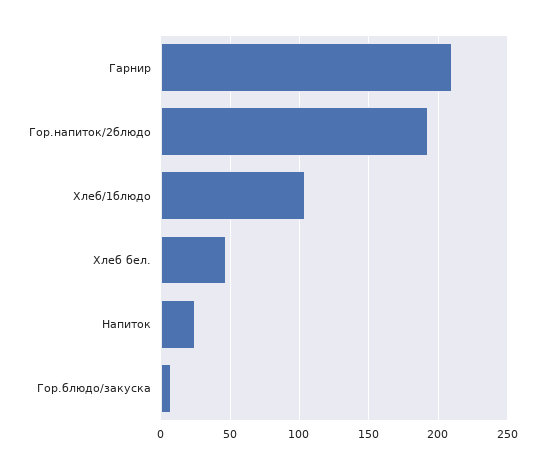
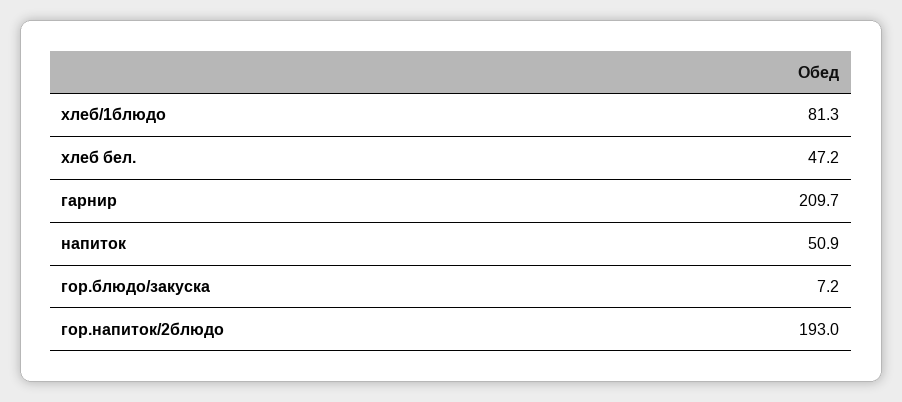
Хлеб/1блюдо: 105 -> 81.3
Напиток: 25 -> 50.9

